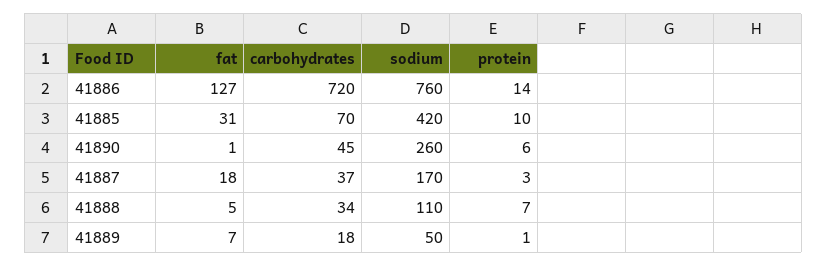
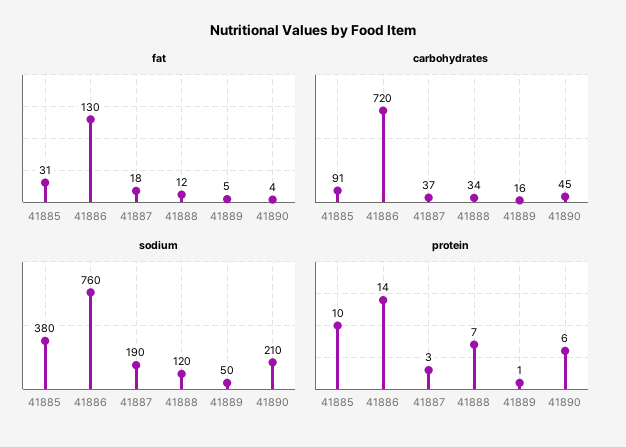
fat, 41886: 127 -> 130
carbohydrates, 41885: 70 -> 91
sodium, 41885: 420 -> 380
fat, 41890: 1 -> 4
sodium, 41890: 260 -> 210
sodium, 41887: 170 -> 190
fat, 41888: 5 -> 12
sodium, 41888: 110 -> 120
fat, 41889: 7 -> 5
carbohydrates, 41889: 18 -> 16

